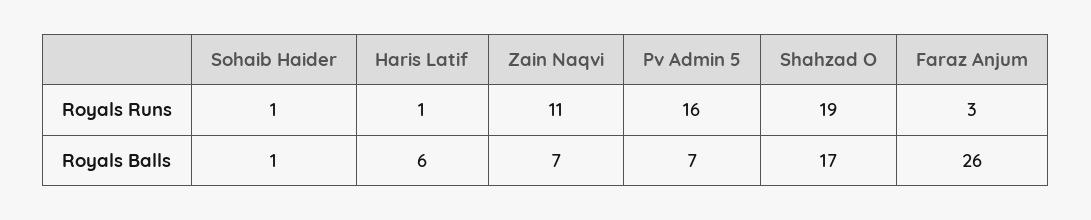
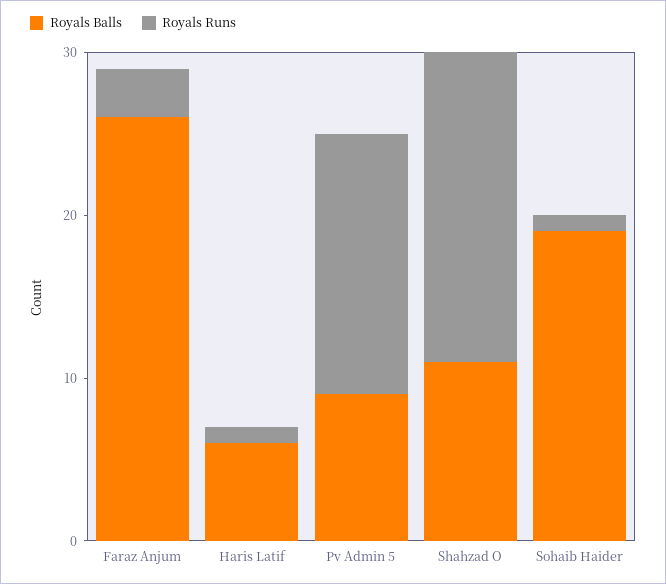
Royals Runs, Zain Naqvi: 11 -> none
Royals Balls, Sohaib Haider: 1 -> 19
Royals Balls, Zain Naqvi: 7 -> none
Royals Balls, Pv Admin 5: 7 -> 9
Royals Balls, Shahzad O: 17 -> 11

